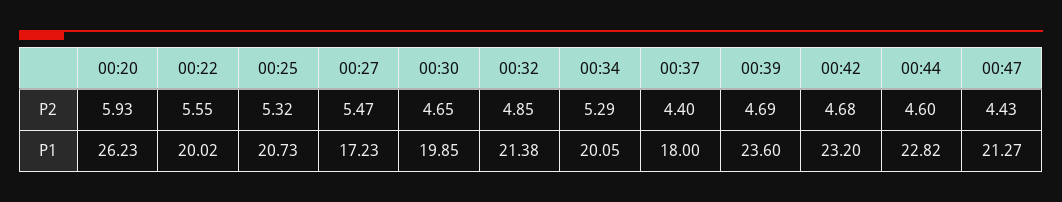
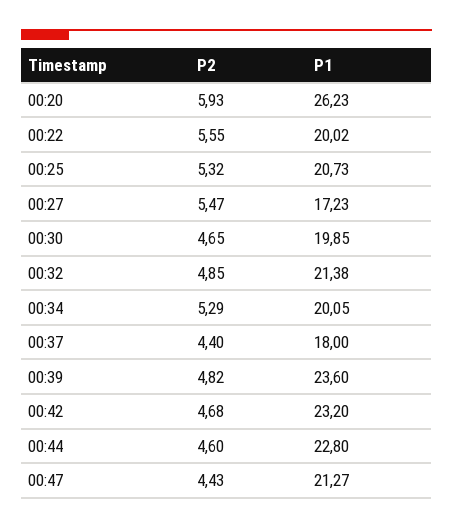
00:39, P2: 4.69 -> 4.82
00:44, P1: 22.82 -> 22.8

